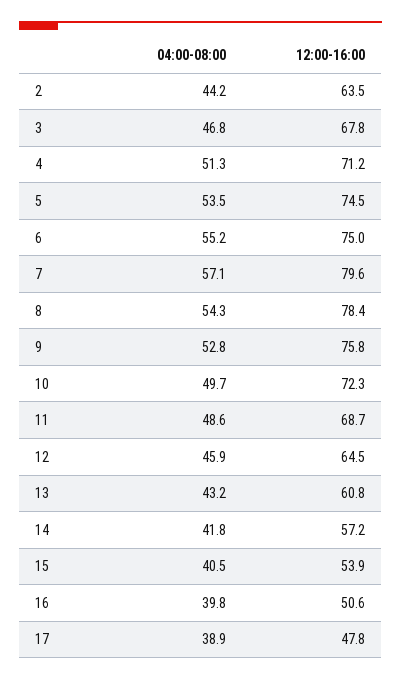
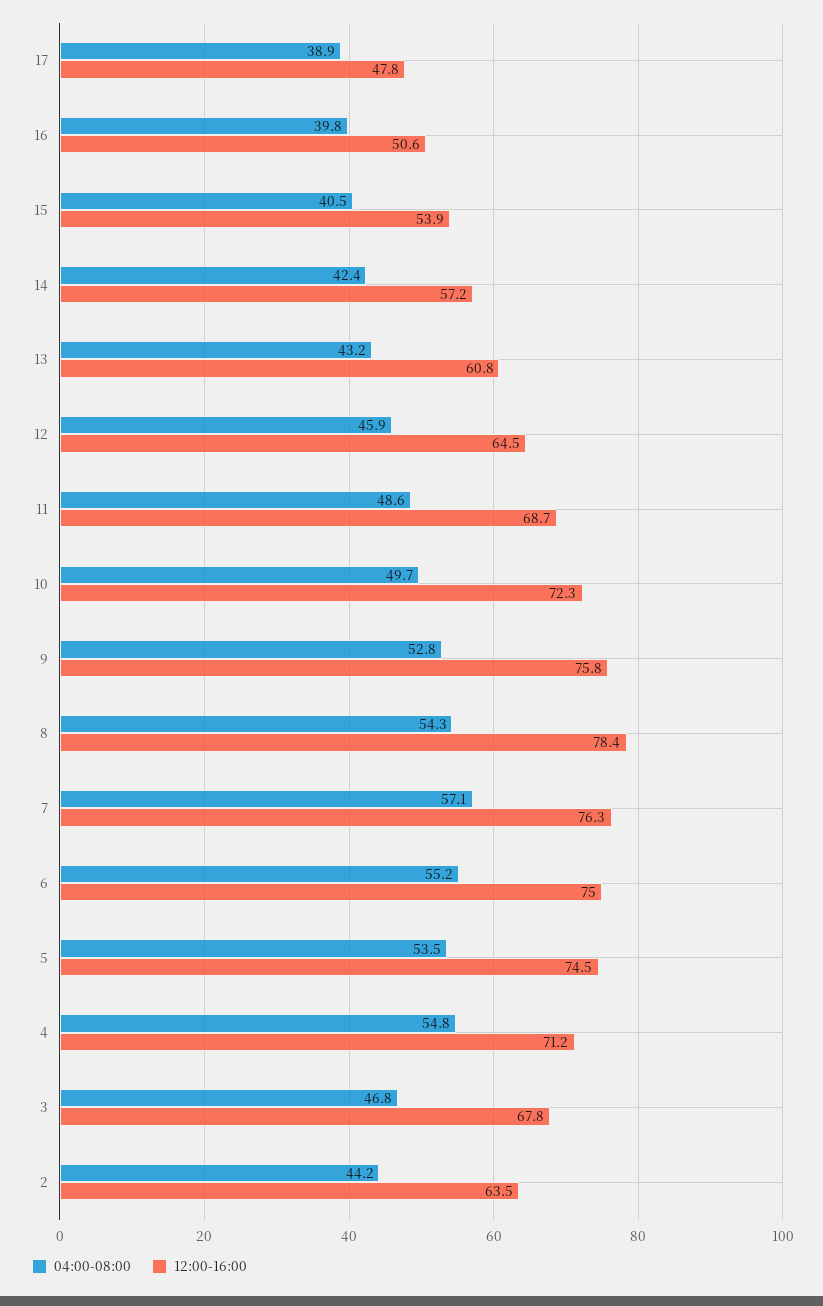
04:00-08:00, 4: 51.3 -> 54.8
12:00-16:00, 7: 79.6 -> 76.3
04:00-08:00, 14: 41.8 -> 42.4

